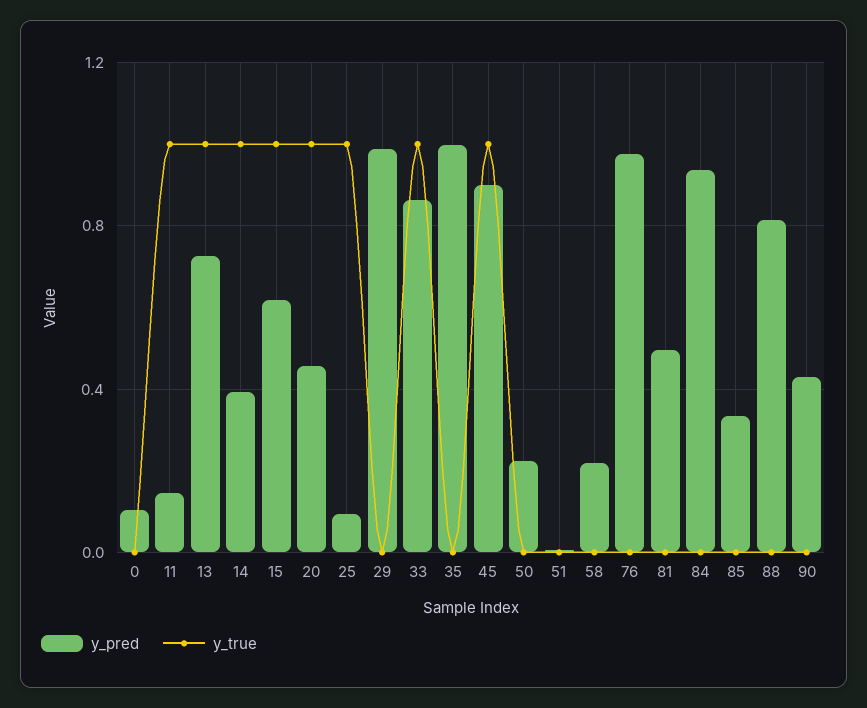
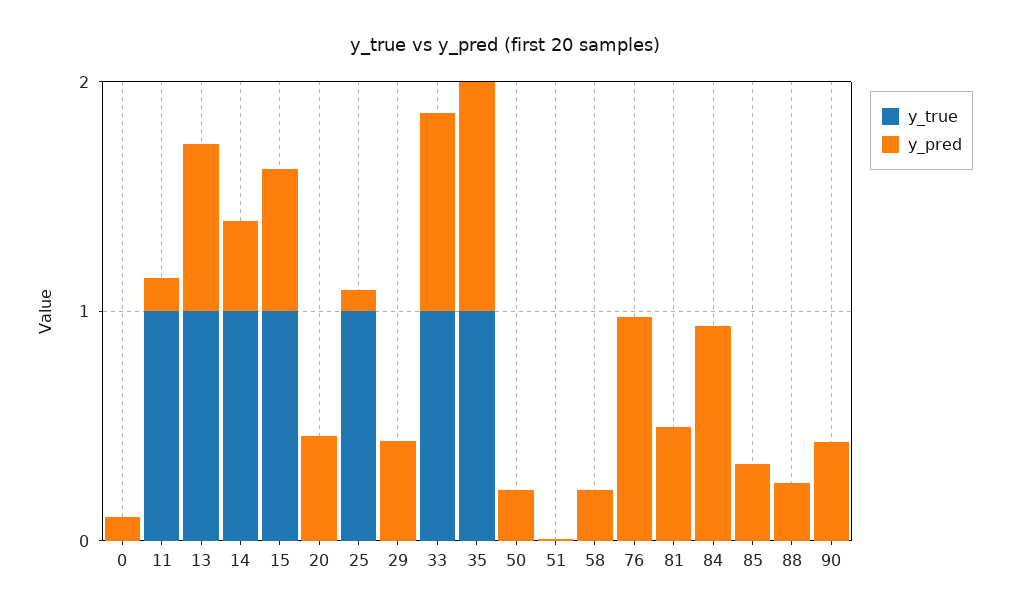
y_true, 20: 1 -> 0
y_pred, 29: 1 -> 0.4
y_true, 35: 0 -> 1
y_pred, 45: 0.9 -> none
y_true, 45: 1 -> none
y_pred, 88: 0.8 -> 0.2

